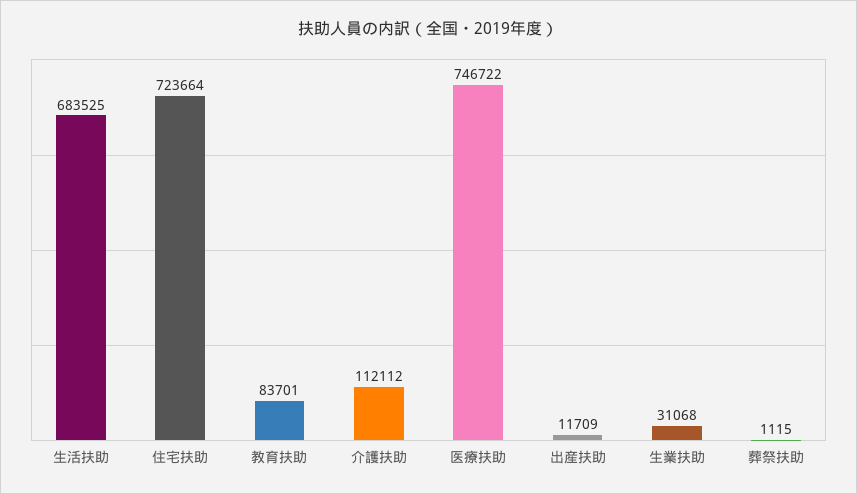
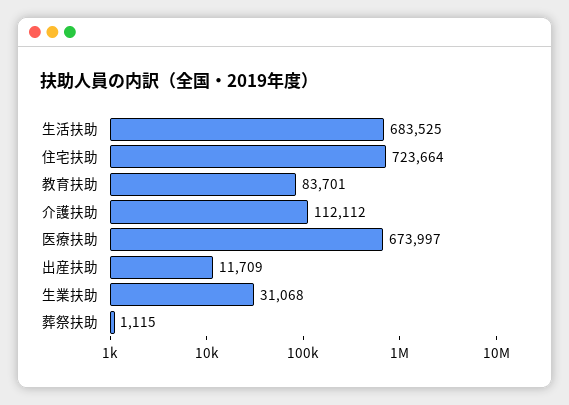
医療扶助: 746722 -> 673997

